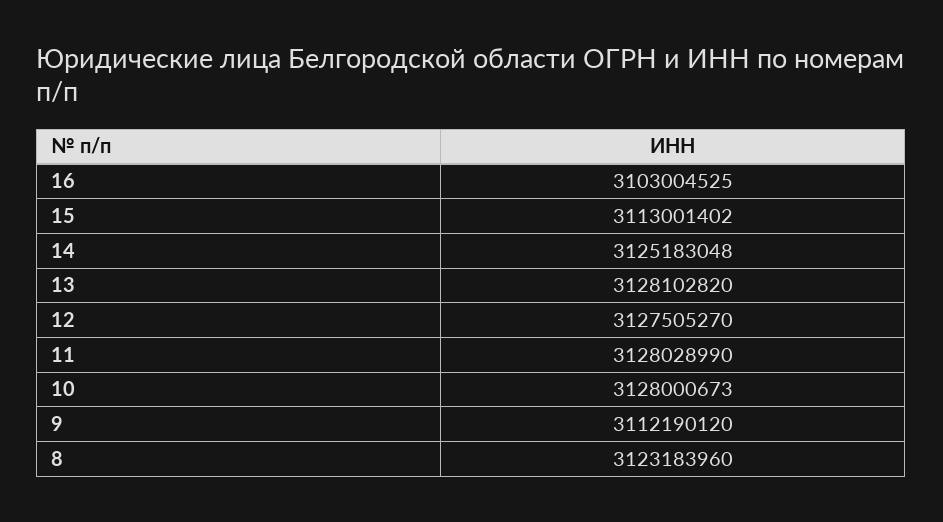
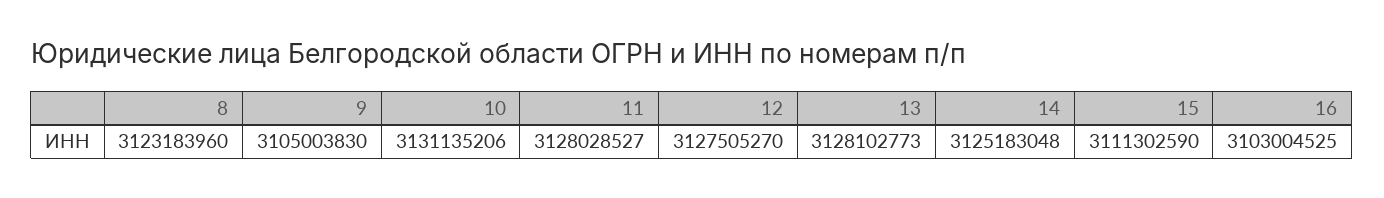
15: 3113001402 -> 3111302590
13: 3128102820 -> 3128102773
11: 3128028990 -> 3128028527
10: 3128000673 -> 3131135206
9: 3112190120 -> 3105003830

